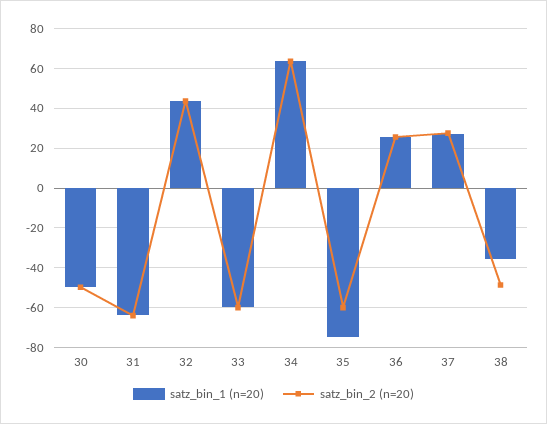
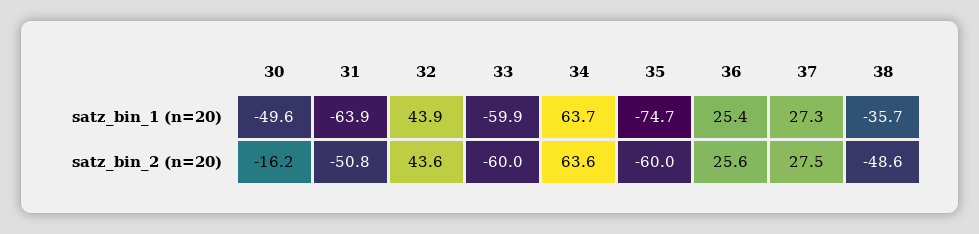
satz_bin_2 (n=20), 30: -50 -> -16.2
satz_bin_2 (n=20), 31: -65 -> -50.8

